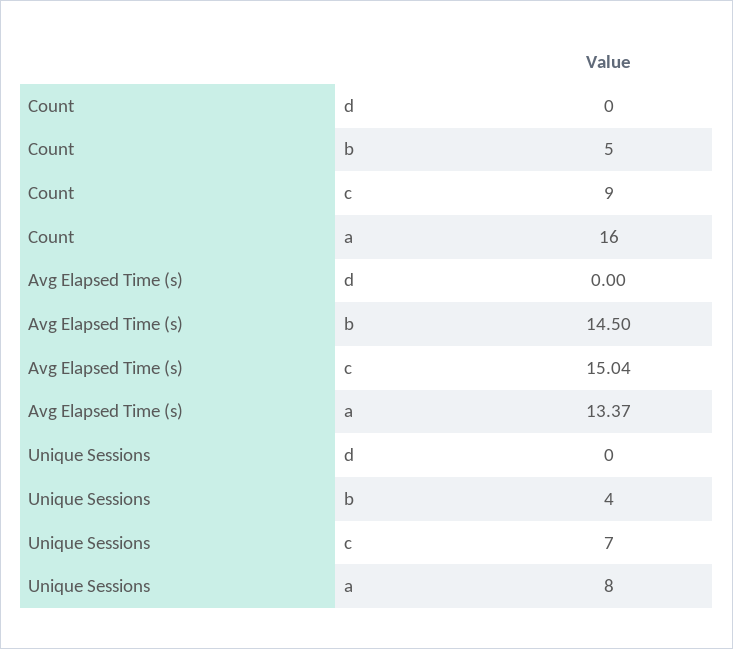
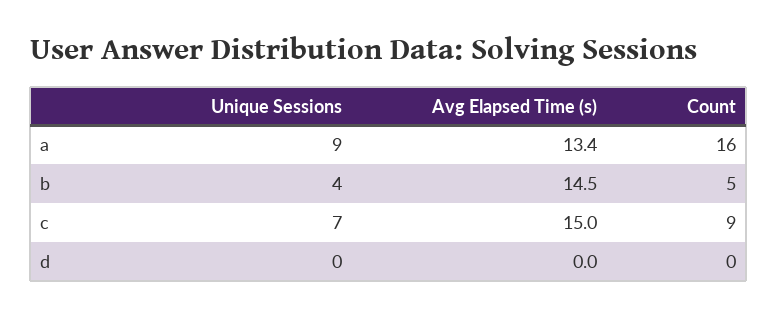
Unique Sessions, a: 8 -> 9

